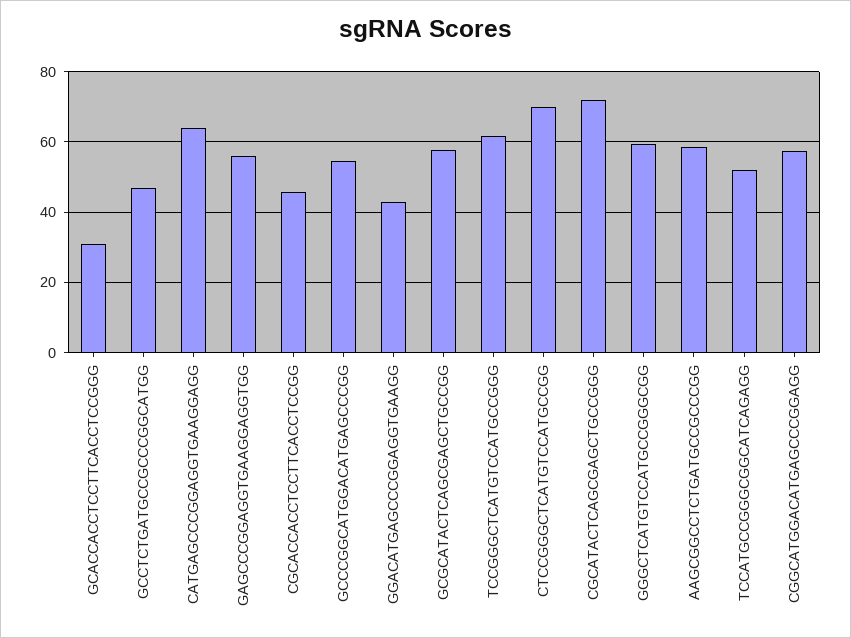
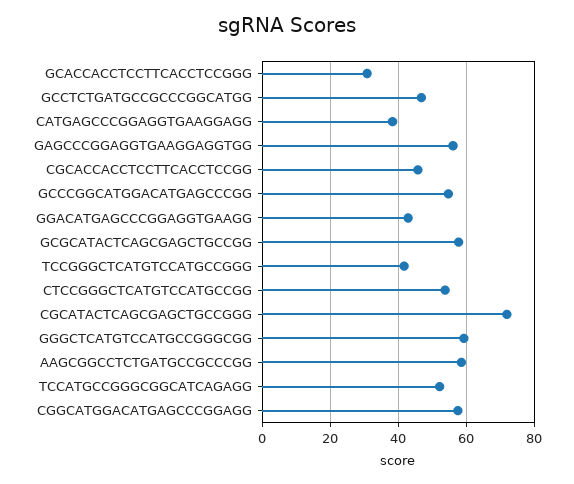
CATGAGCCCGGAGGTGAAGGAGG: 64 -> 38
TCCGGGCTCATGTCCATGCCGGG: 62 -> 42
CTCCGGGCTCATGTCCATGCCGG: 70 -> 54

